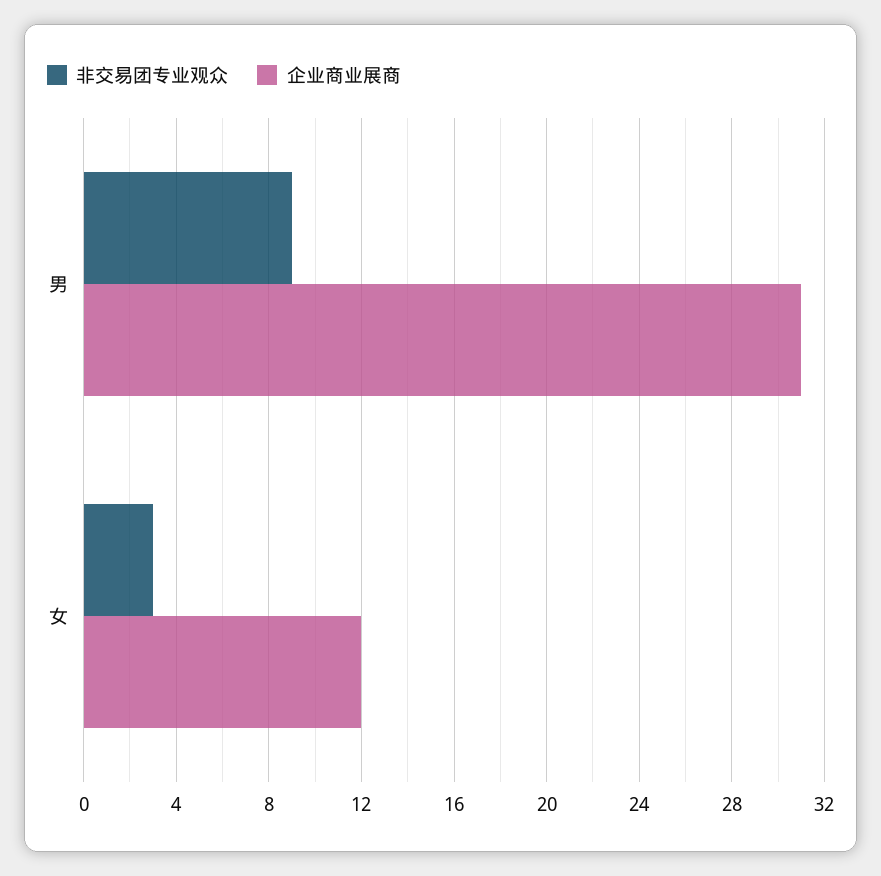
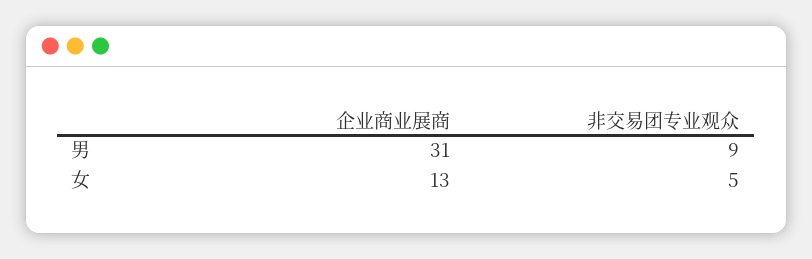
非交易团专业观众, 女: 3 -> 5
企业商业展商, 女: 12 -> 13

